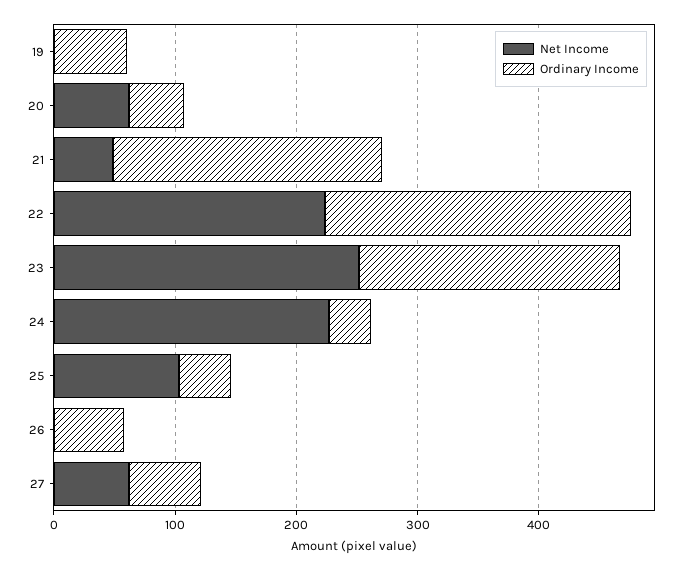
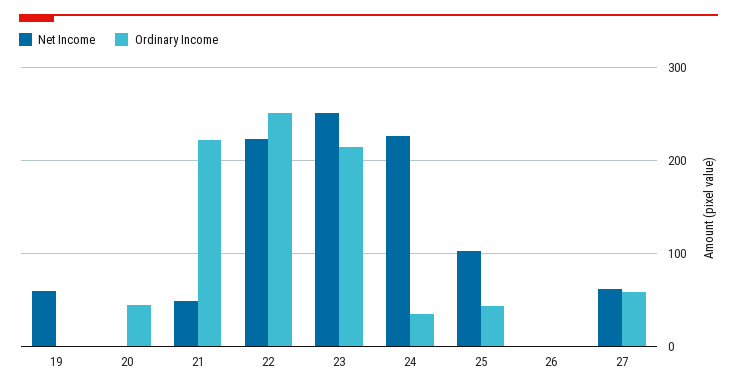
Net Income, 19: 0 -> 60
Ordinary Income, 19: 60 -> 0
Net Income, 20: 60 -> 0
Ordinary Income, 26: 60 -> 0

